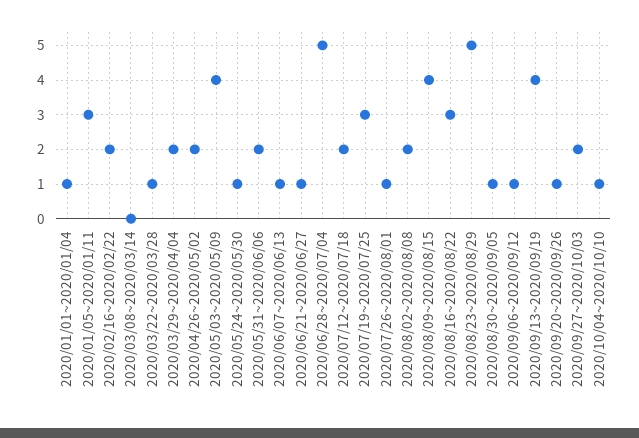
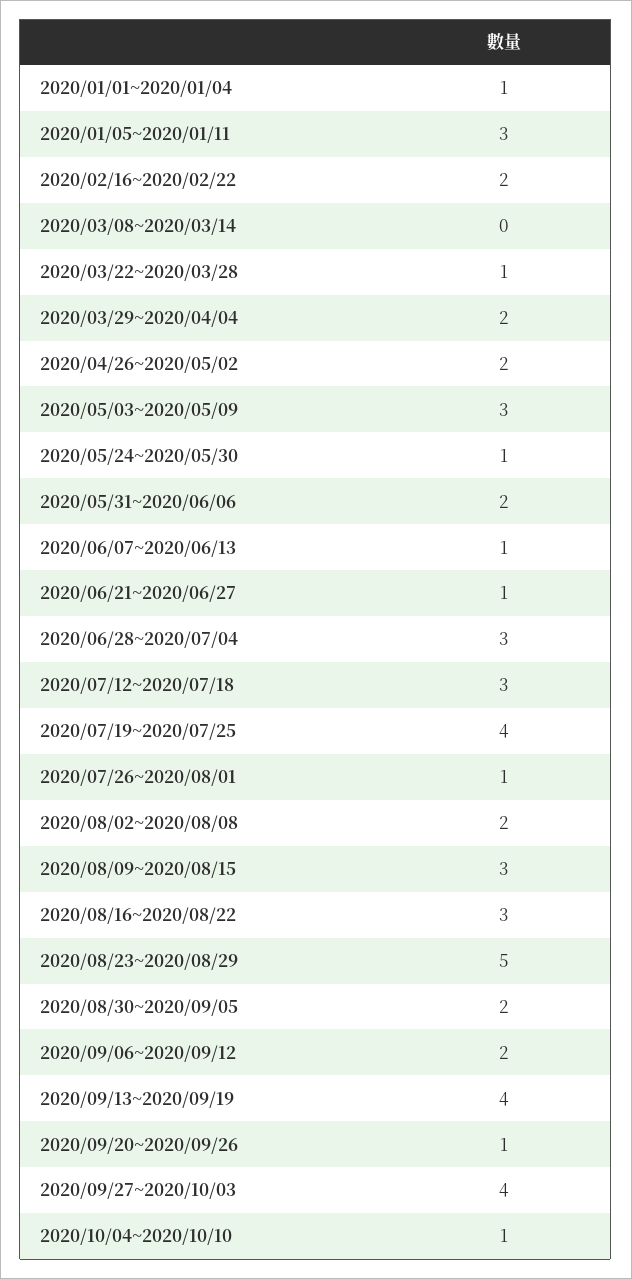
2020/05/03~2020/05/09: 4 -> 3
2020/06/28~2020/07/04: 5 -> 3
2020/07/12~2020/07/18: 2 -> 3
2020/07/19~2020/07/25: 3 -> 4
2020/08/09~2020/08/15: 4 -> 3
2020/08/30~2020/09/05: 1 -> 2
2020/09/06~2020/09/12: 1 -> 2
2020/09/27~2020/10/03: 2 -> 4

